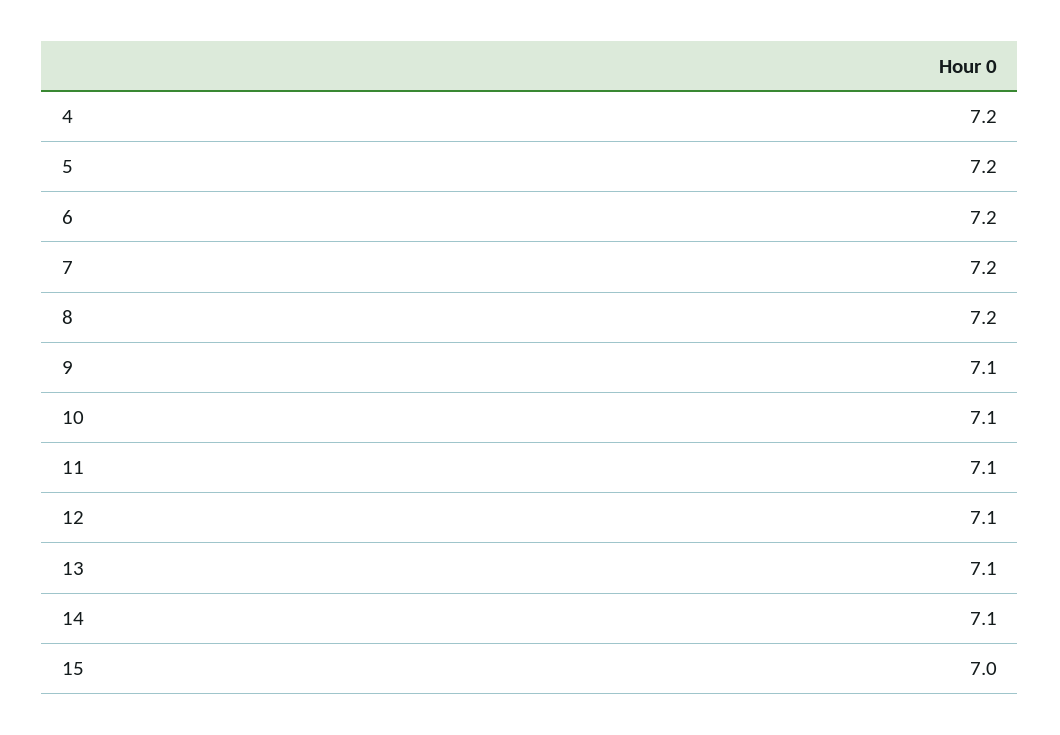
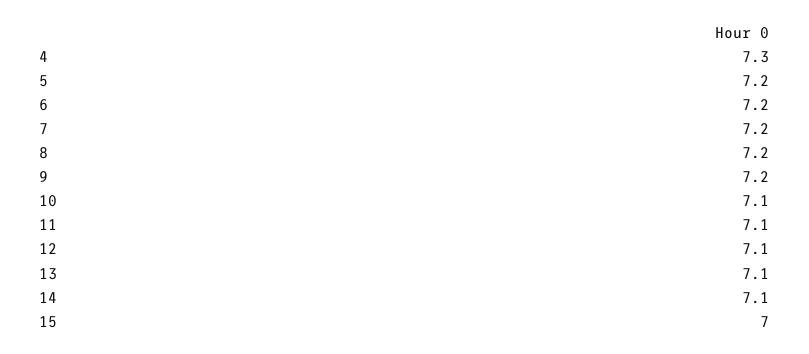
4: 7.2 -> 7.3
9: 7.1 -> 7.2

